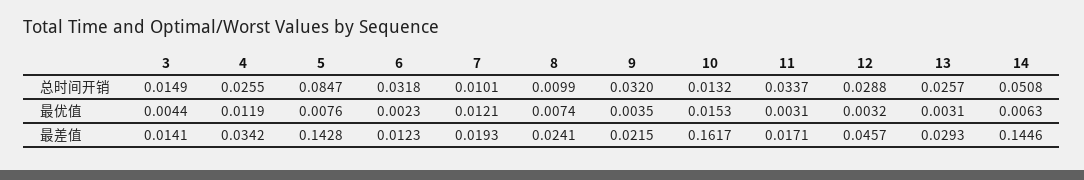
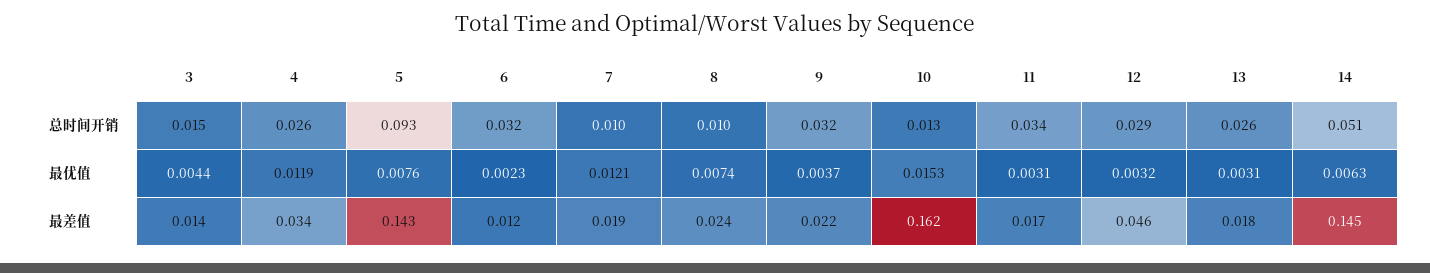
5, 总时间开销: 0.0847 -> 0.093
9, 最优值: 0.0035 -> 0.0037
13, 最差值: 0.0293 -> 0.018

